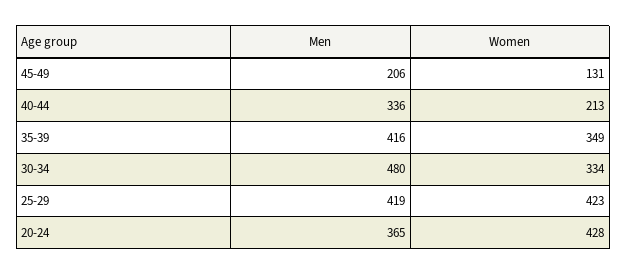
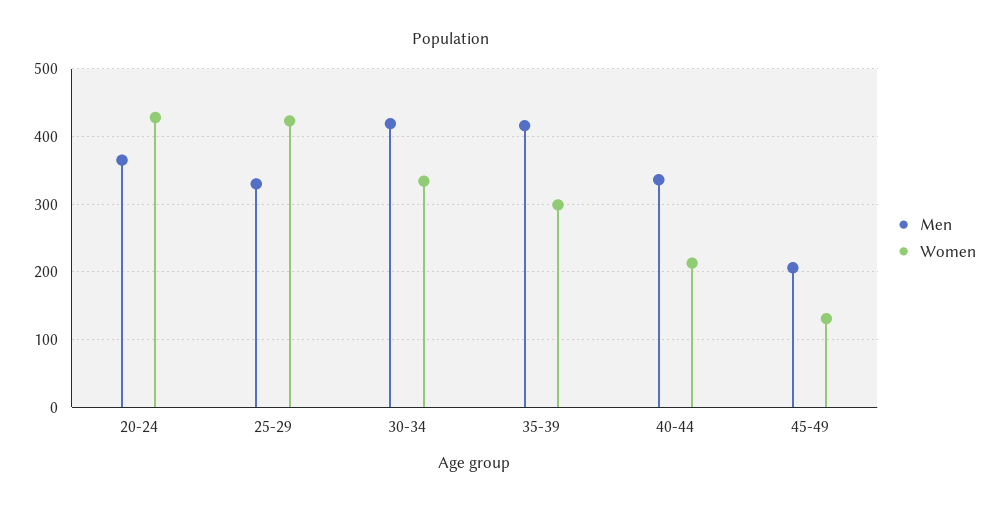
Women, 35-39: 349 -> 300
Men, 30-34: 480 -> 420
Men, 25-29: 419 -> 330

